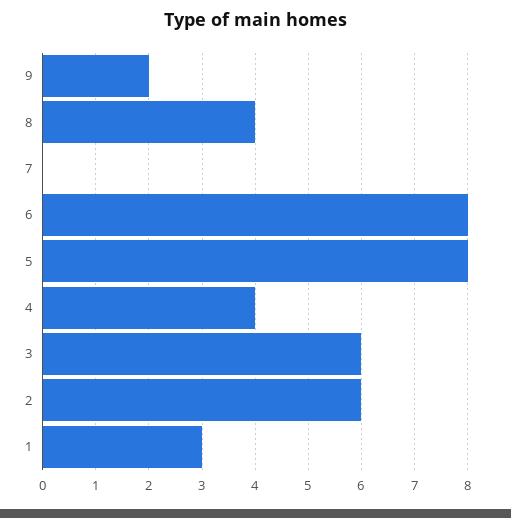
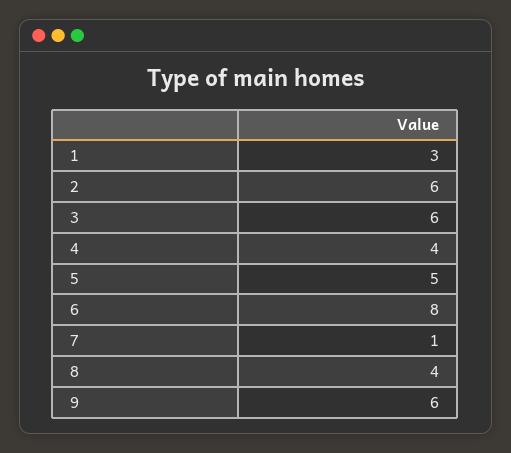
9: 2 -> 6
7: 0 -> 1
5: 8 -> 5

